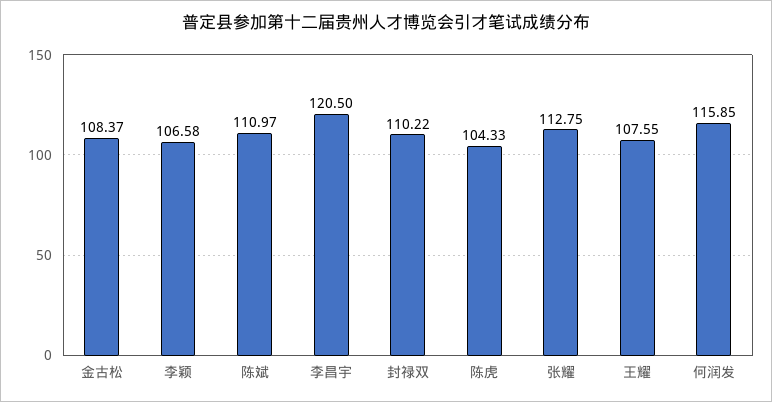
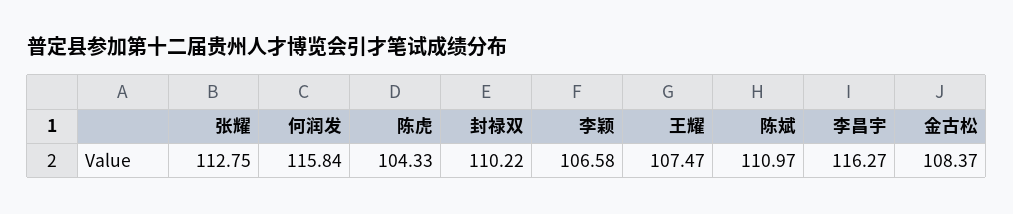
李昌宇: 120.5 -> 116.27
王耀: 107.55 -> 107.47
何润发: 115.85 -> 115.84

